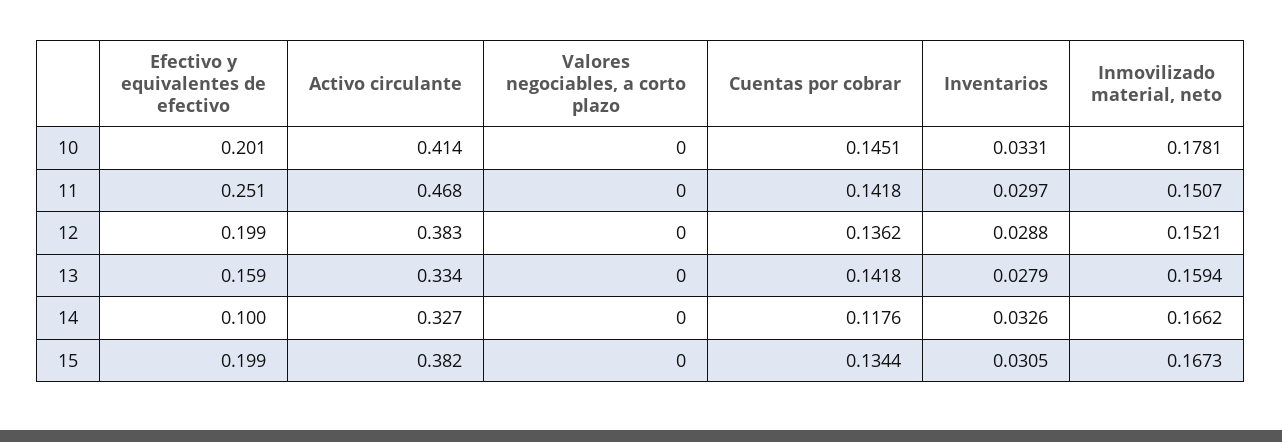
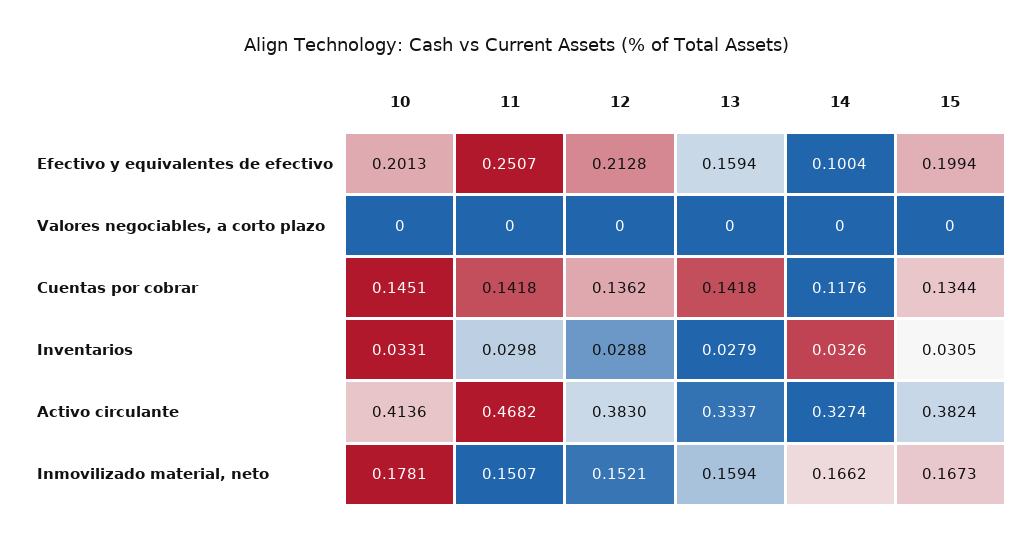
Inventarios, 11: 0.0297 -> 0.0298
Efectivo y equivalentes de efectivo, 12: 0.199 -> 0.2128

